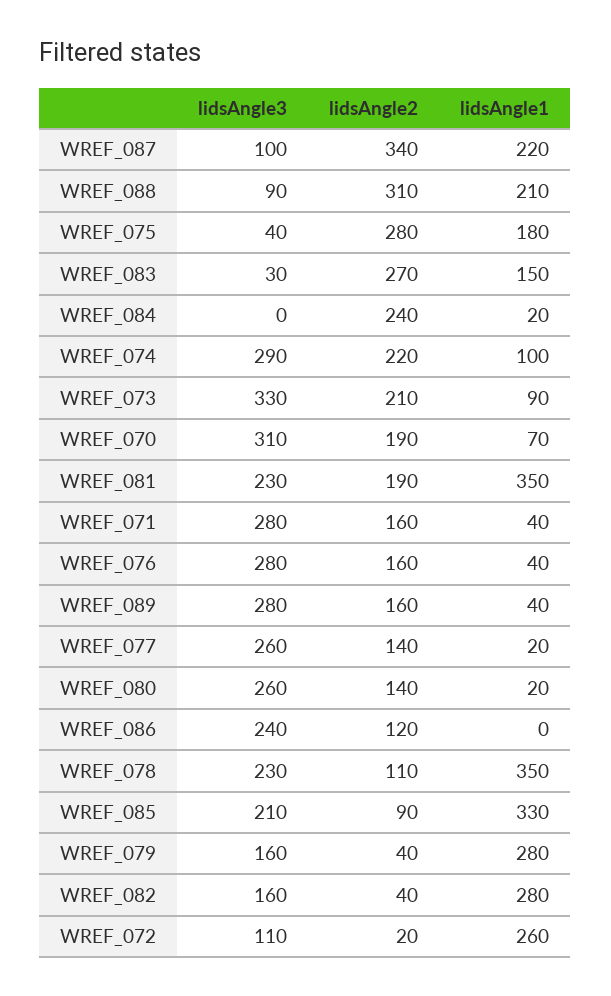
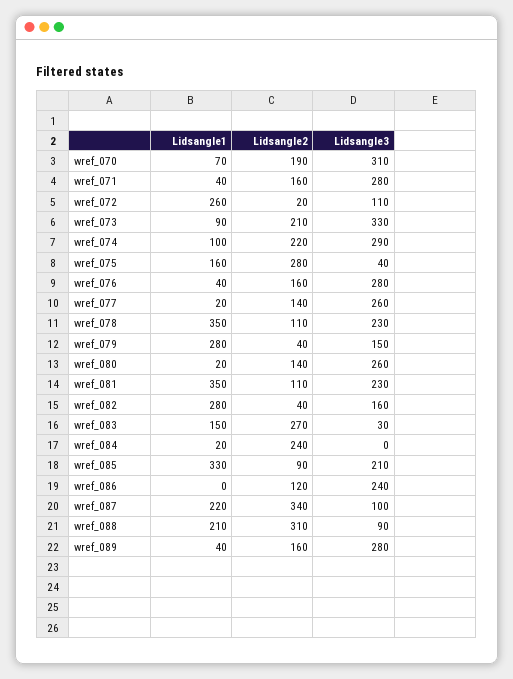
lidsAngle1, WREF_075: 180 -> 160
lidsAngle2, WREF_081: 190 -> 110
lidsAngle3, WREF_079: 160 -> 150

